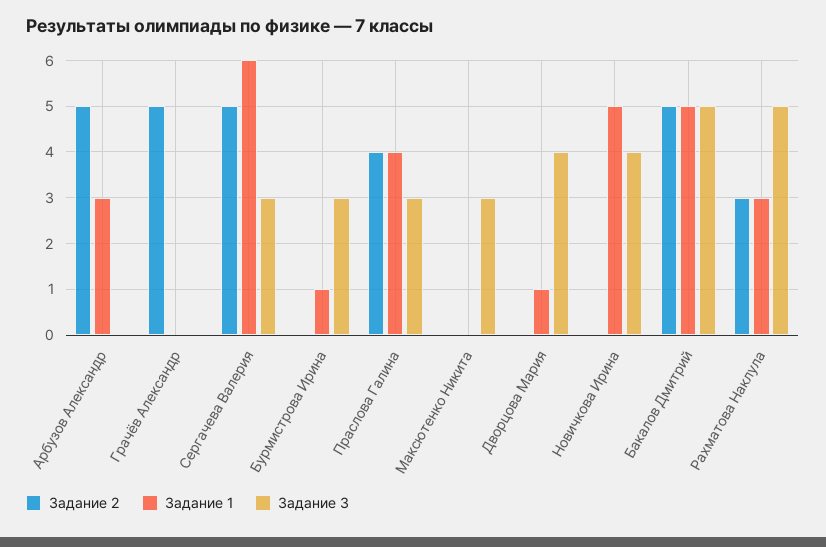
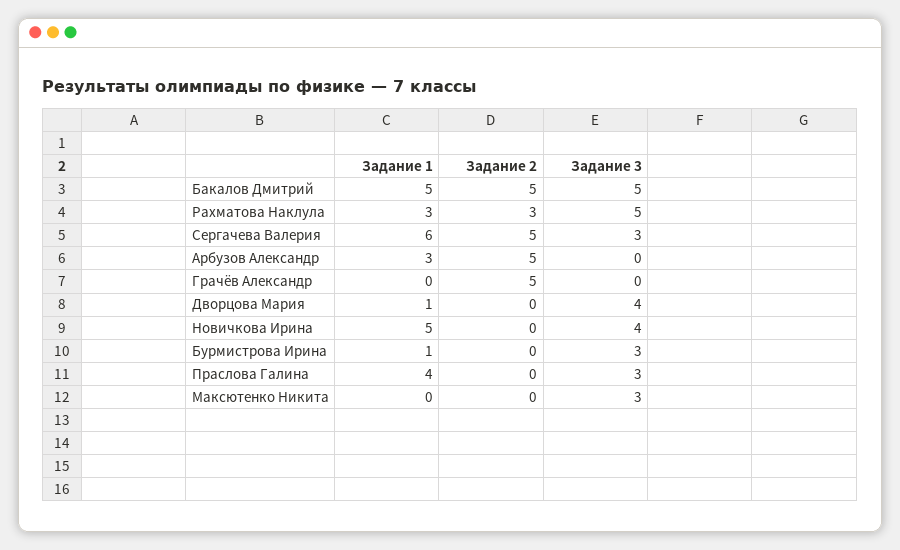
Задание 2, Праслова Галина: 4 -> 0

